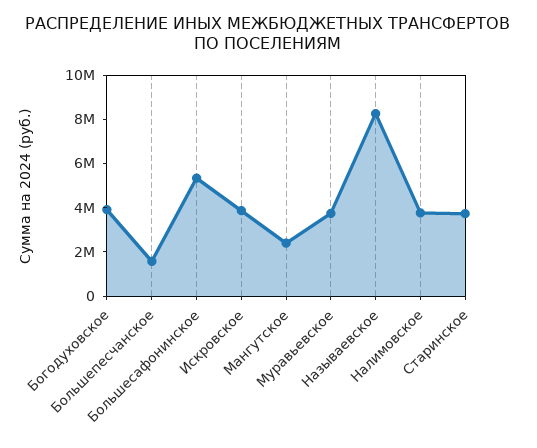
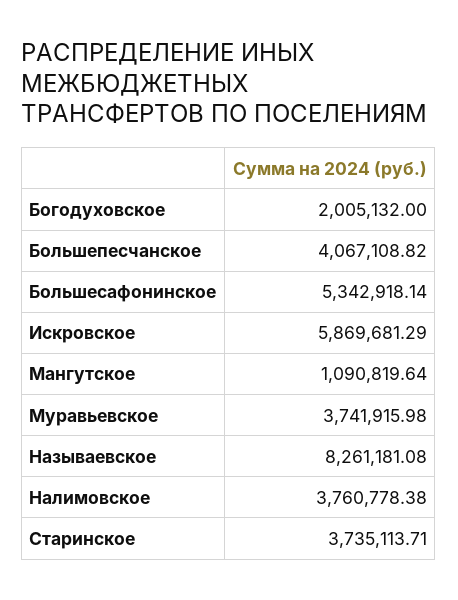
Богодуховское: 4000000 -> 2005132
Большепесчанское: 1500000 -> 4067108.82
Искровское: 4000000 -> 5869681.29
Мангутское: 2500000 -> 1090819.64

